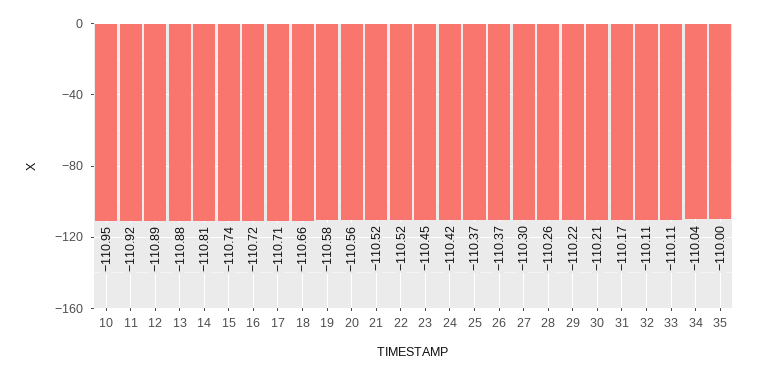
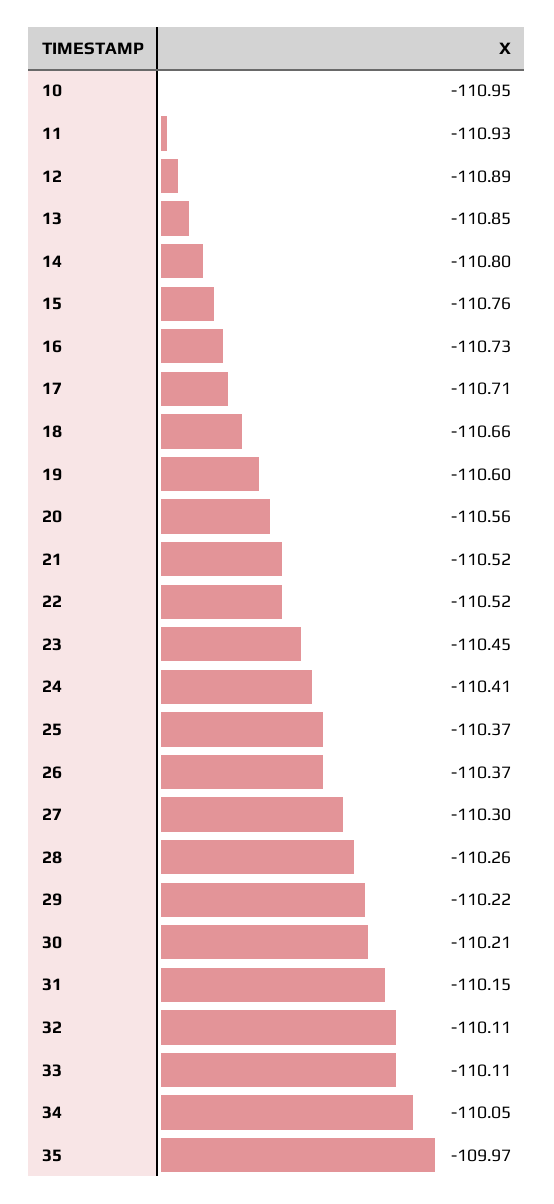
11: -110.92 -> -110.93
13: -110.88 -> -110.85
14: -110.81 -> -110.8
15: -110.74 -> -110.76
16: -110.72 -> -110.73
19: -110.58 -> -110.6
24: -110.42 -> -110.41
31: -110.17 -> -110.15
34: -110.04 -> -110.05
35: -110 -> -109.97

